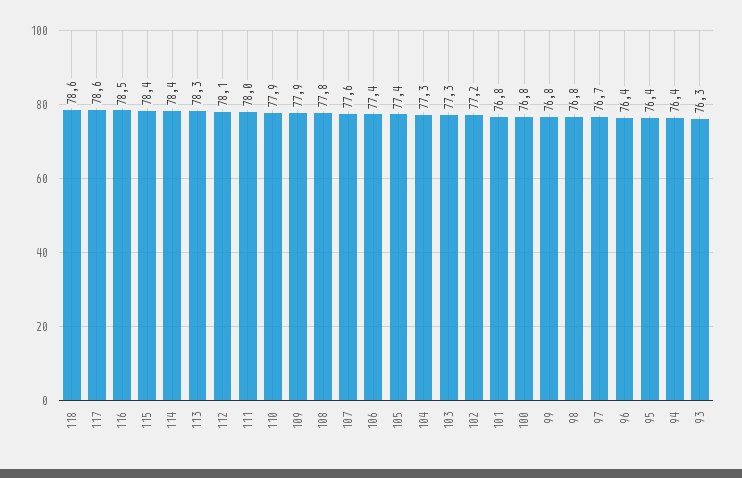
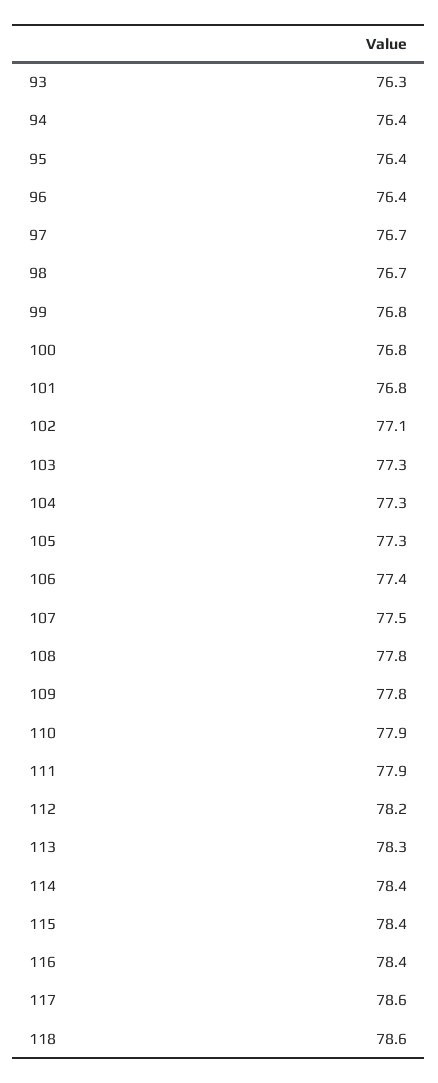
116: 78.5 -> 78.4
112: 78.1 -> 78.2
111: 78 -> 77.9
109: 77.9 -> 77.8
107: 77.6 -> 77.5
105: 77.4 -> 77.3
102: 77.2 -> 77.1
98: 76.8 -> 76.7

